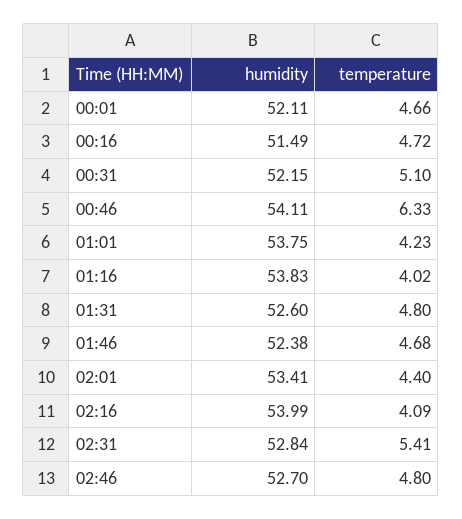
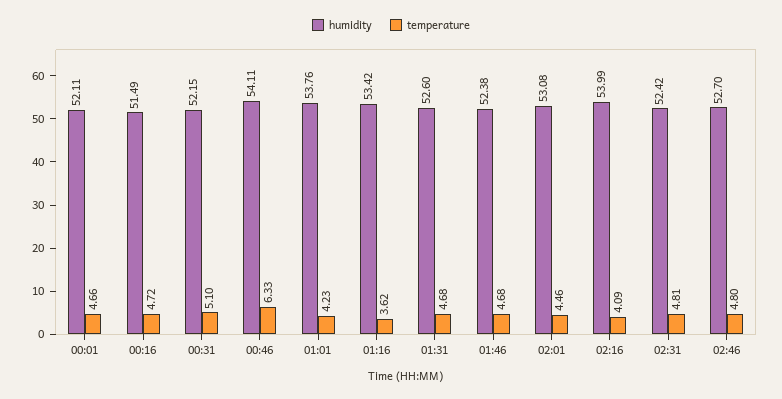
humidity, 01:01: 53.75 -> 53.76
humidity, 01:16: 53.83 -> 53.42
temperature, 01:16: 4.02 -> 3.62
temperature, 01:31: 4.8 -> 4.68
humidity, 02:01: 53.41 -> 53.08
temperature, 02:01: 4.4 -> 4.46
humidity, 02:31: 52.84 -> 52.42
temperature, 02:31: 5.41 -> 4.81

